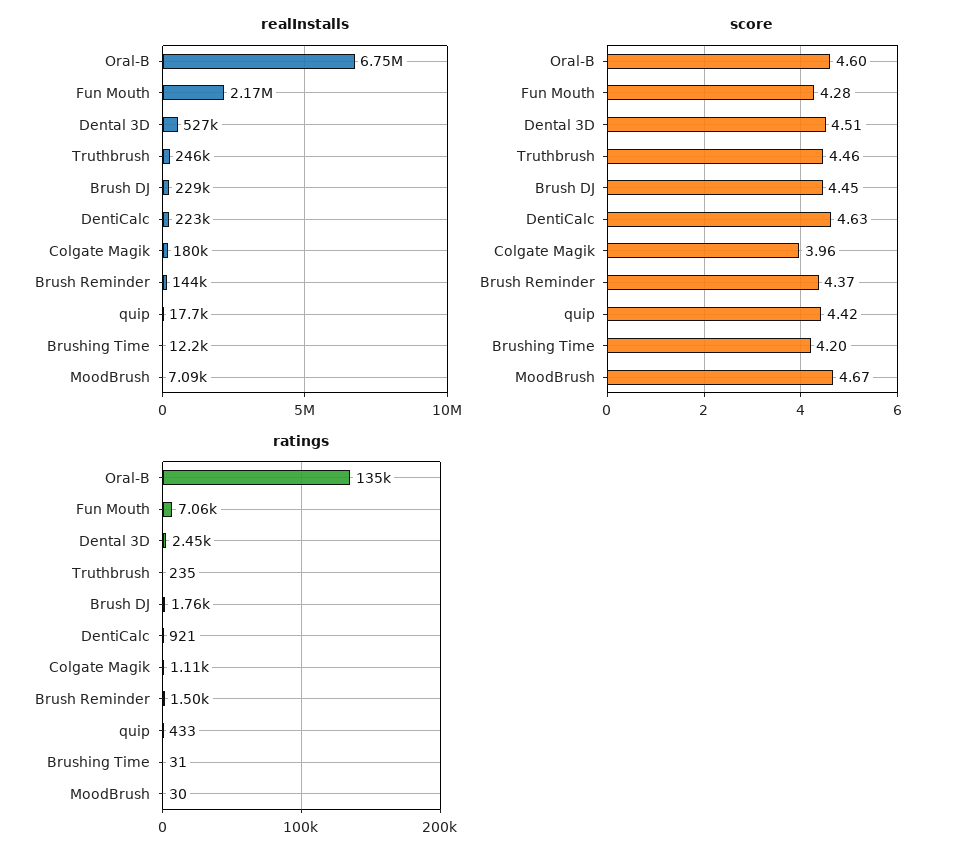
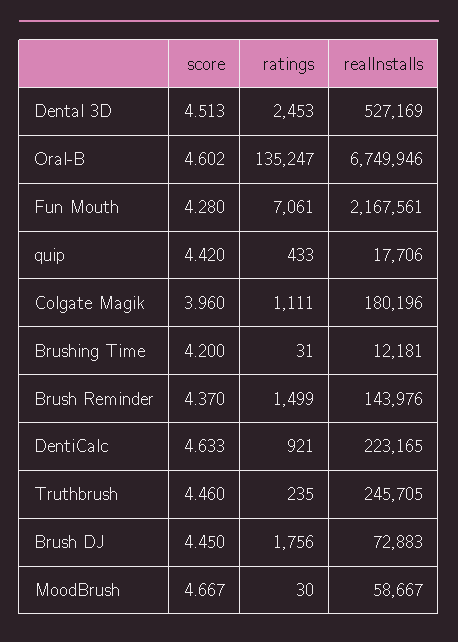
realInstalls, Brush DJ: 229000 -> 72883
realInstalls, MoodBrush: 7090 -> 58667

